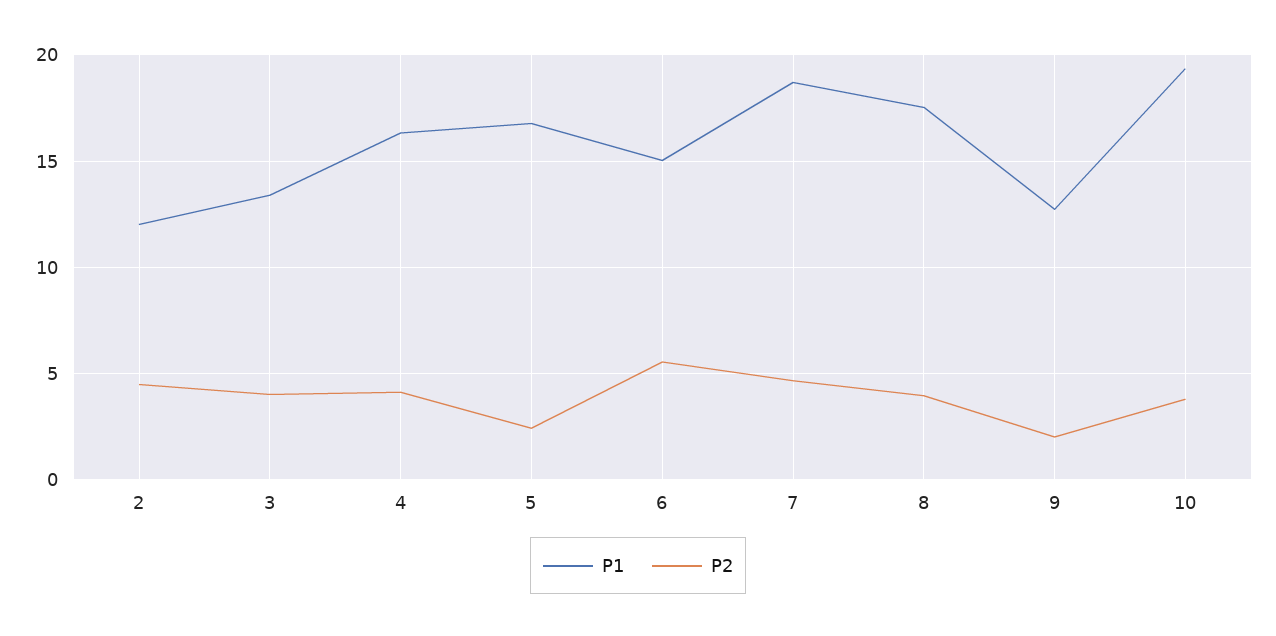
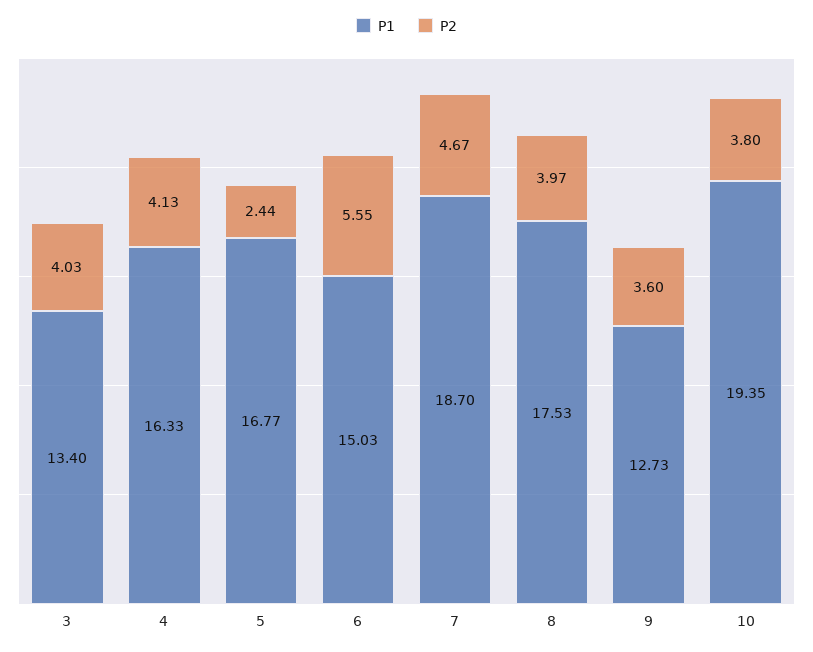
P1, 2: 12 -> none
P2, 2: 4.5 -> none
P2, 9: 2 -> 3.6

